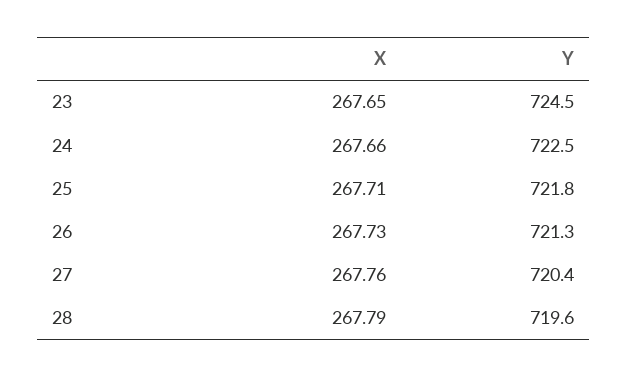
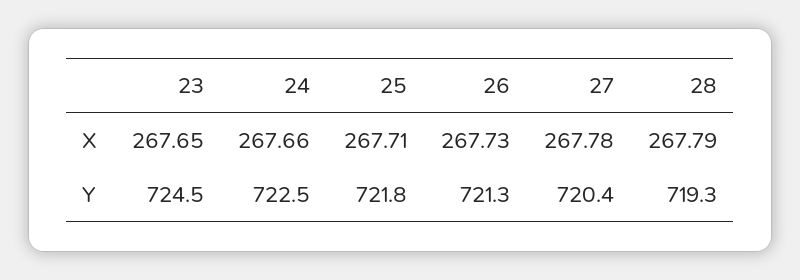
X, 27: 267.76 -> 267.78
Y, 28: 719.6 -> 719.3

